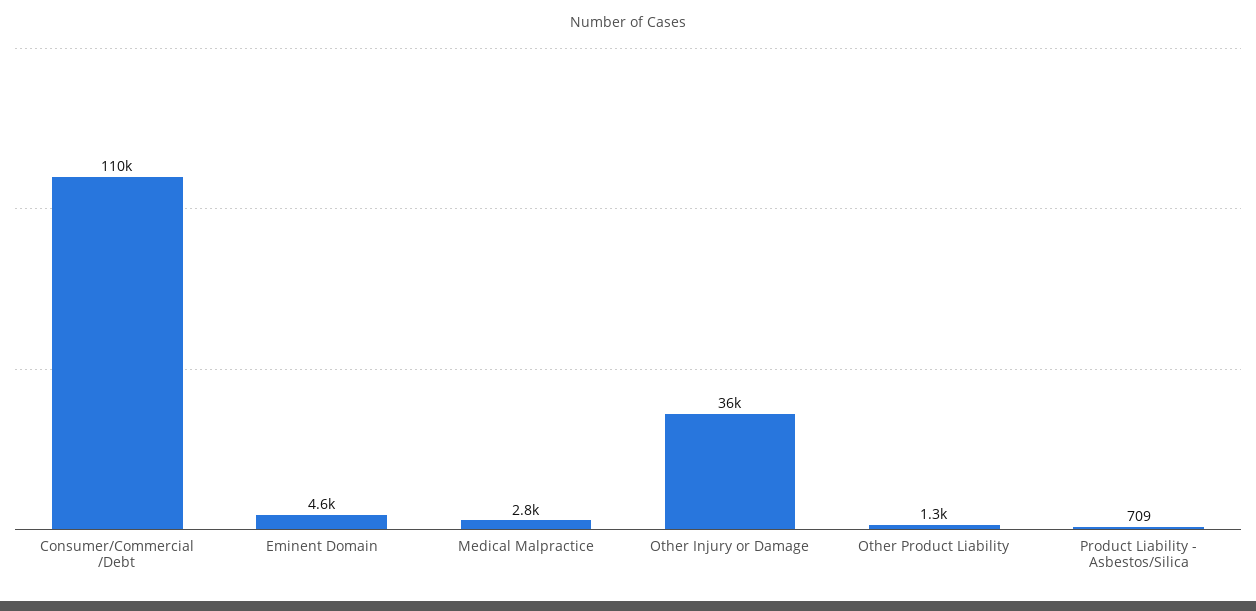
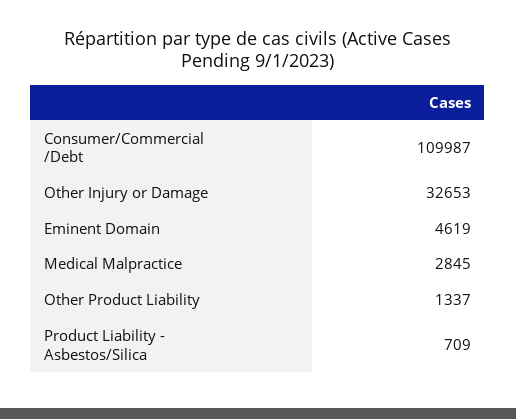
Other Injury or Damage: 36000 -> 32653

